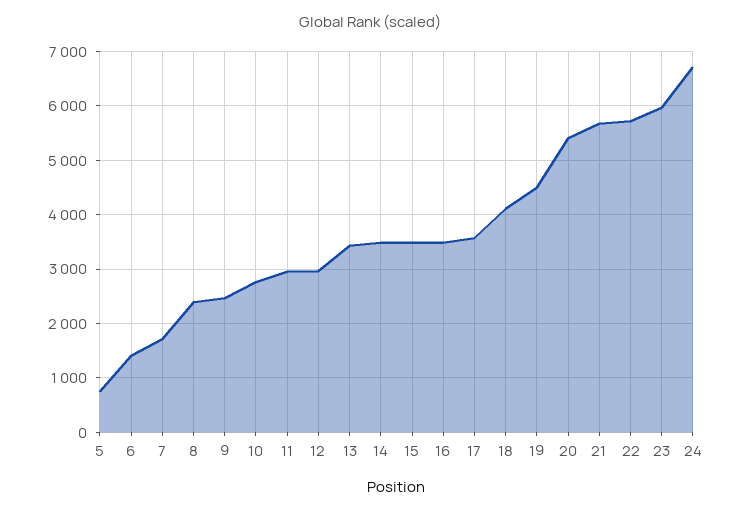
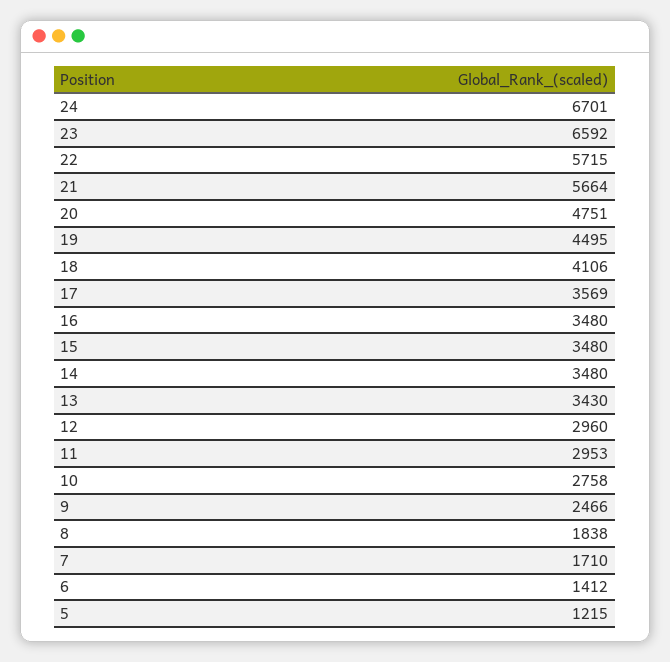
5: 800 -> 1215
8: 2400 -> 1838
20: 5400 -> 4751
23: 6000 -> 6592

